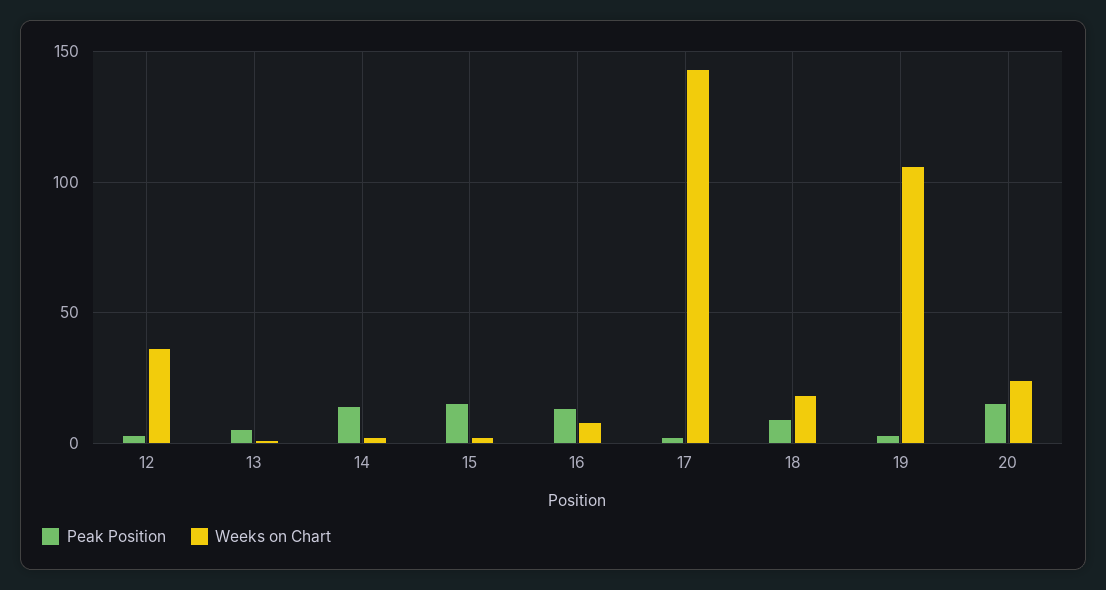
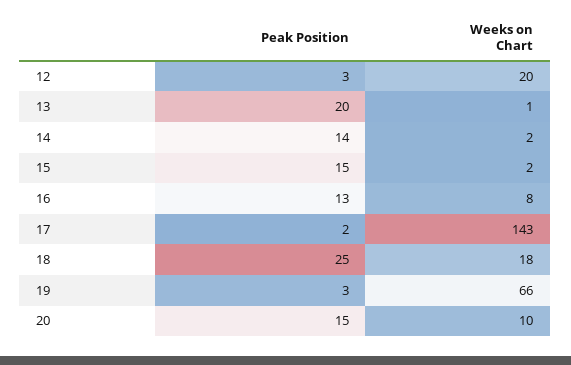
Weeks on Chart, 12: 35 -> 20
Peak Position, 13: 5 -> 20
Peak Position, 18: 10 -> 25
Weeks on Chart, 19: 105 -> 66
Weeks on Chart, 20: 25 -> 10

